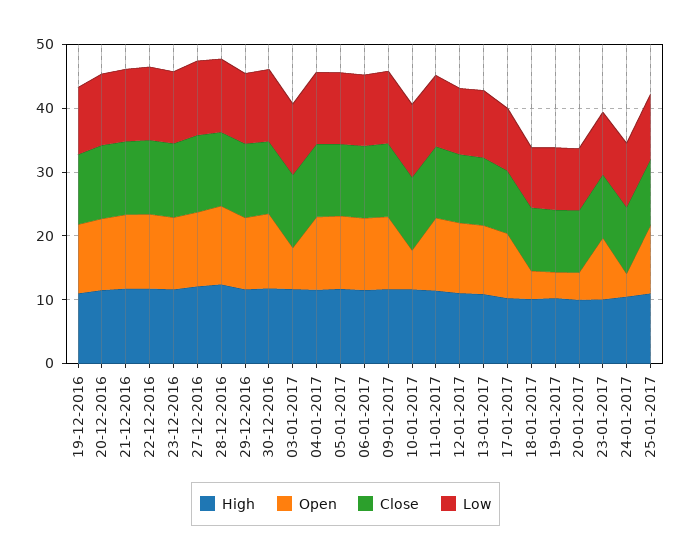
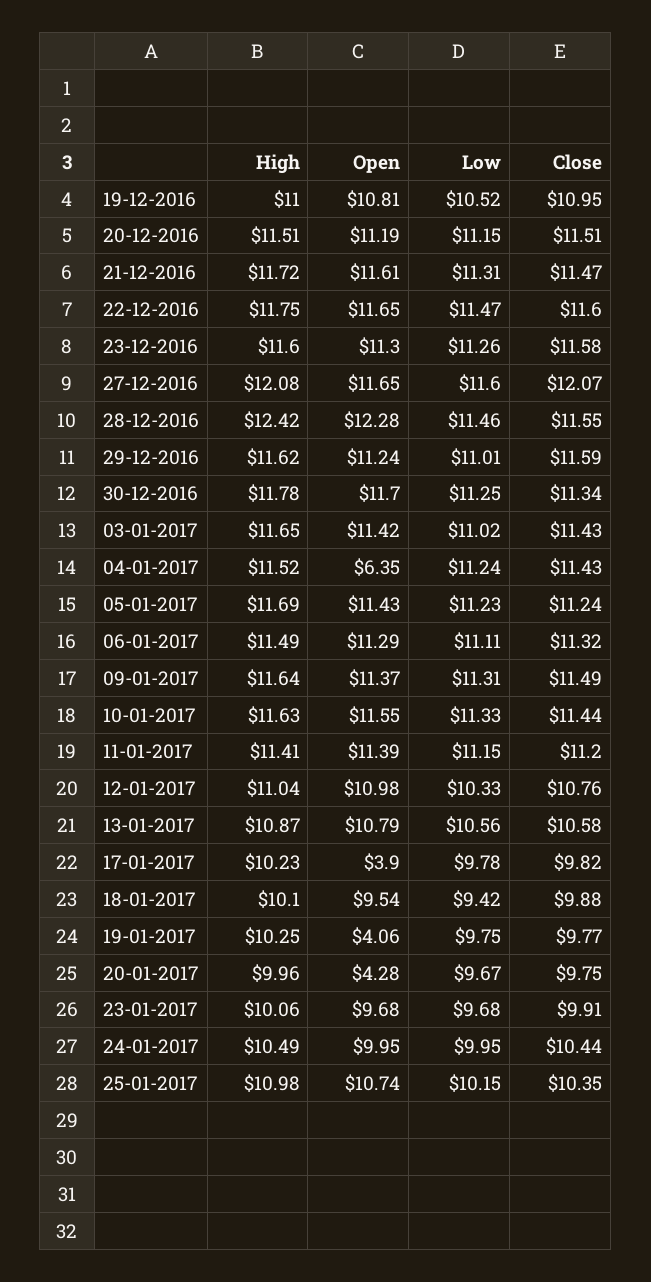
Open, 03-01-2017: 6 -> 11.42
Open, 04-01-2017: 12 -> 6.35
Open, 10-01-2017: 6 -> 11.55
Open, 17-01-2017: 10 -> 3.9
Open, 18-01-2017: 4 -> 9.54
Open, 24-01-2017: 4 -> 9.95

